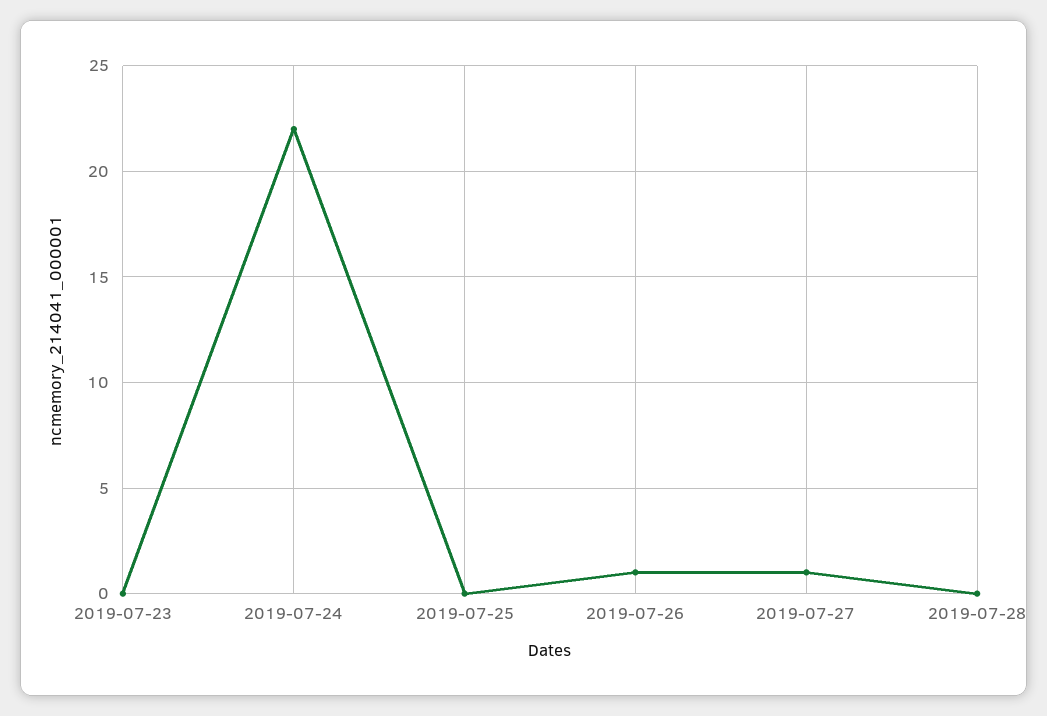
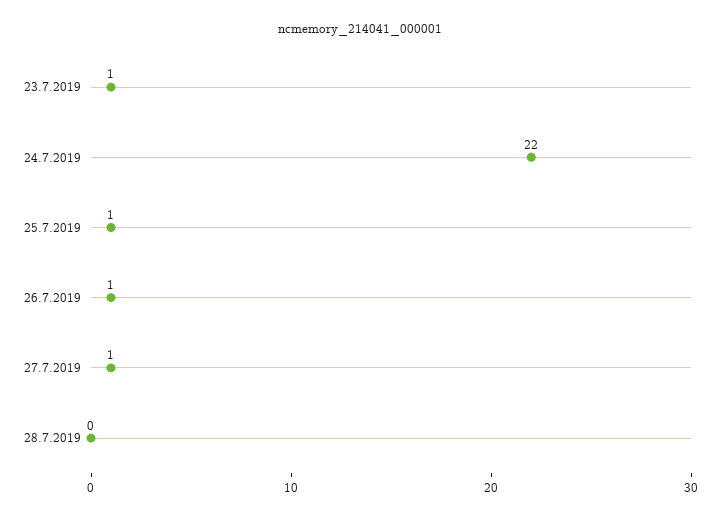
2019-07-23: 0 -> 1
2019-07-25: 0 -> 1

